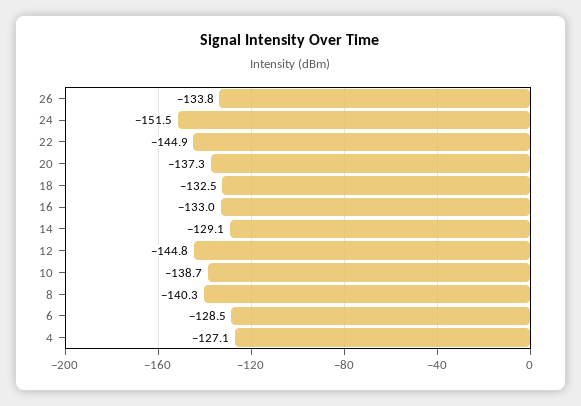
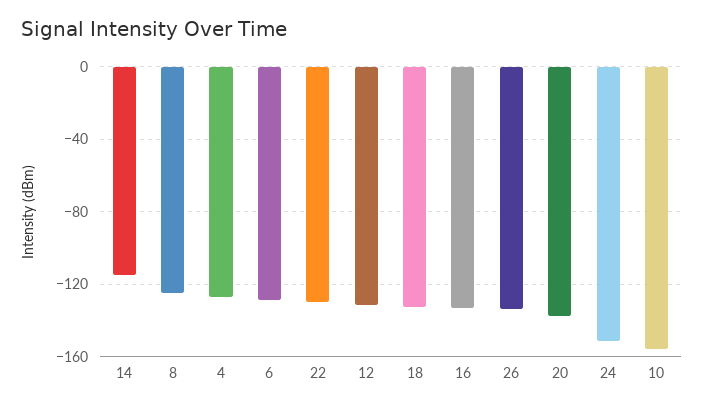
22: -144.9 -> -130
14: -129.1 -> -115
12: -144.8 -> -130
10: -138.7 -> -155
8: -140.3 -> -125

